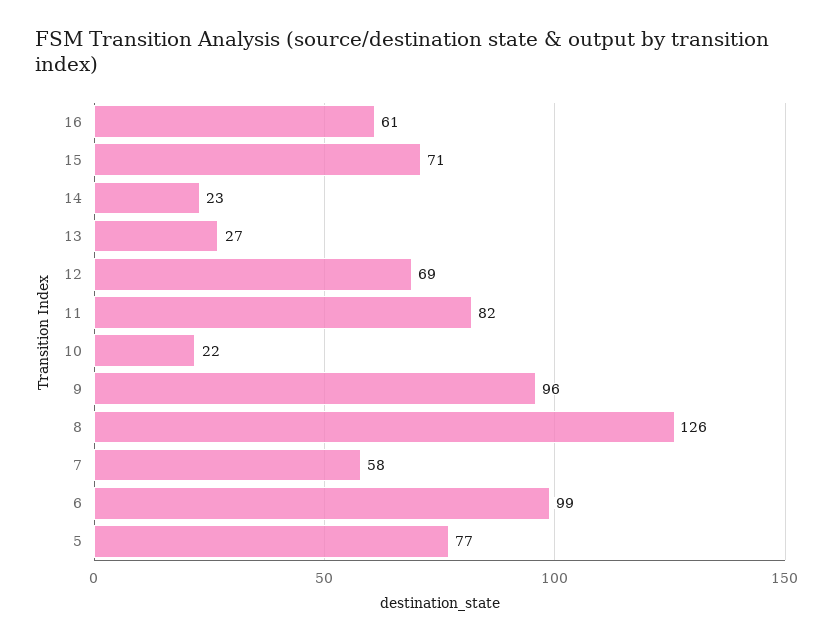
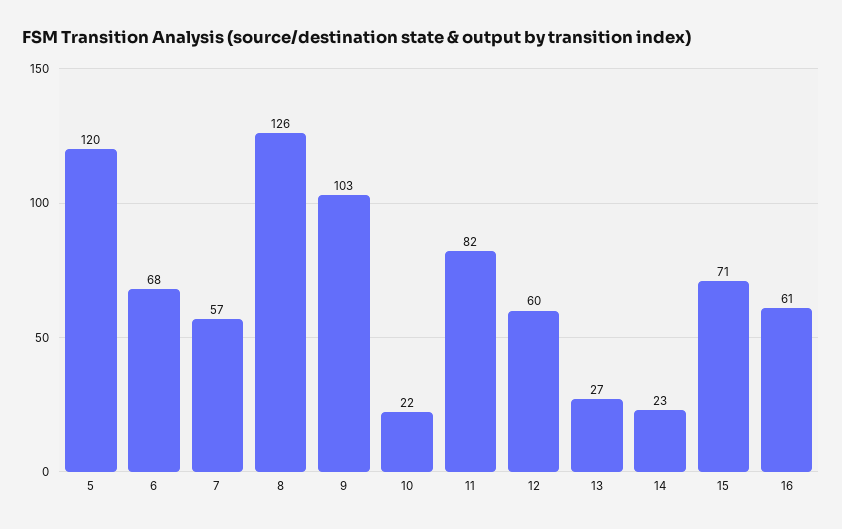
12: 69 -> 60
9: 96 -> 103
7: 58 -> 57
6: 99 -> 68
5: 77 -> 120

